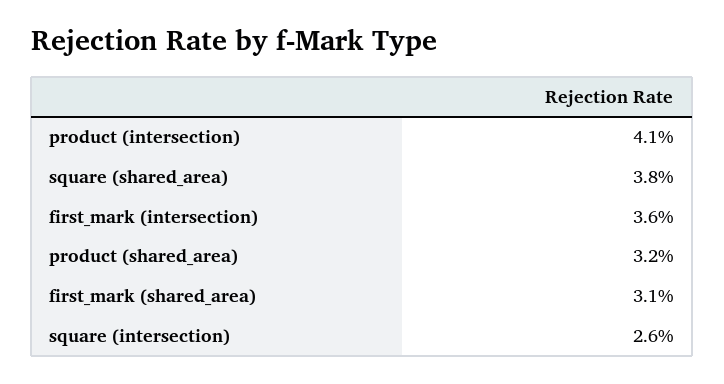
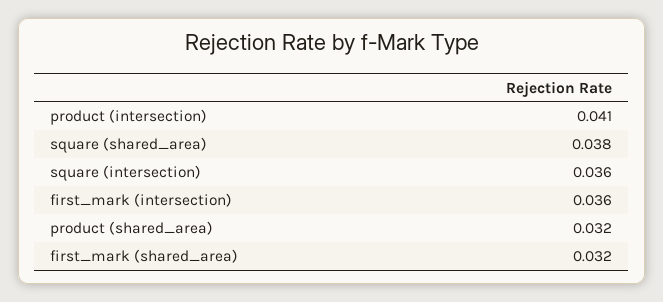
first_mark (shared_area): 0.031 -> 0.032
square (intersection): 0.026 -> 0.036

